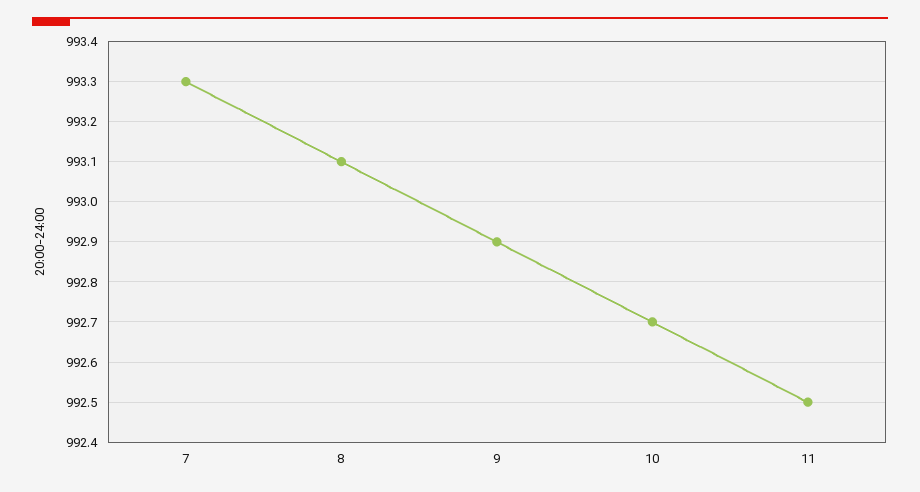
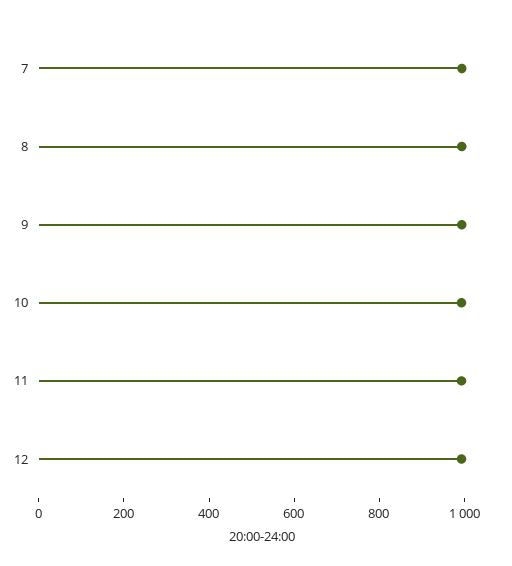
12: none -> 1000

